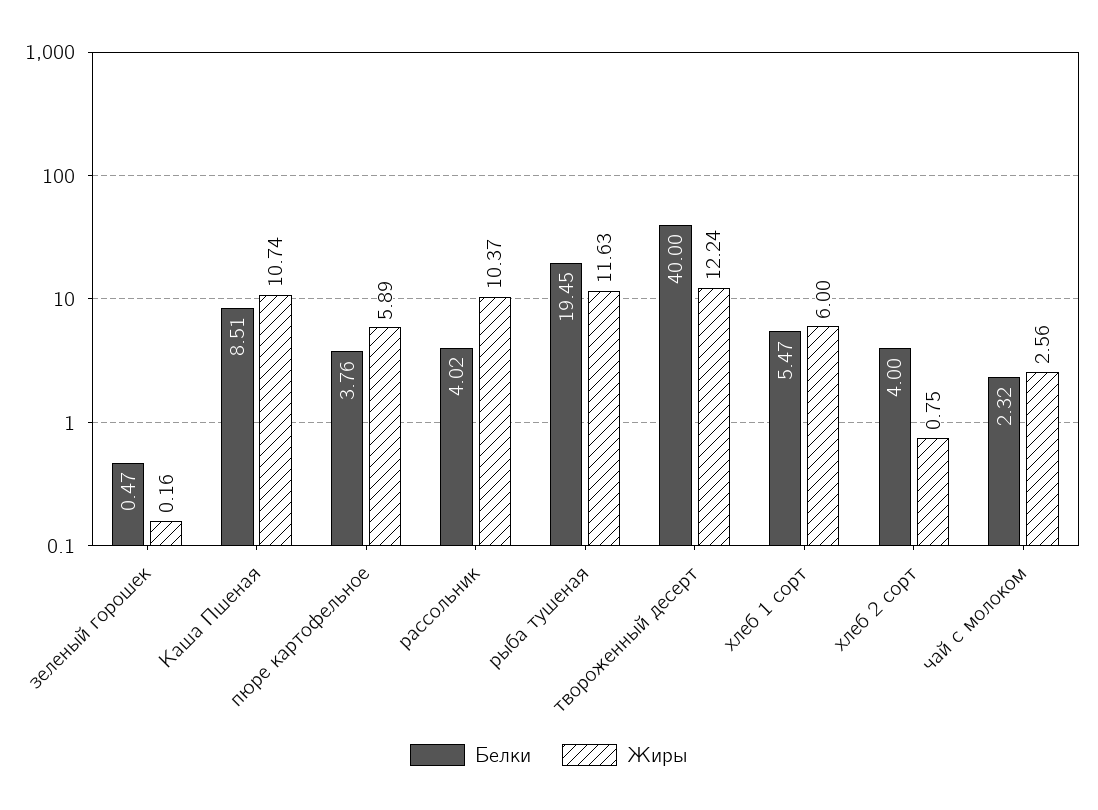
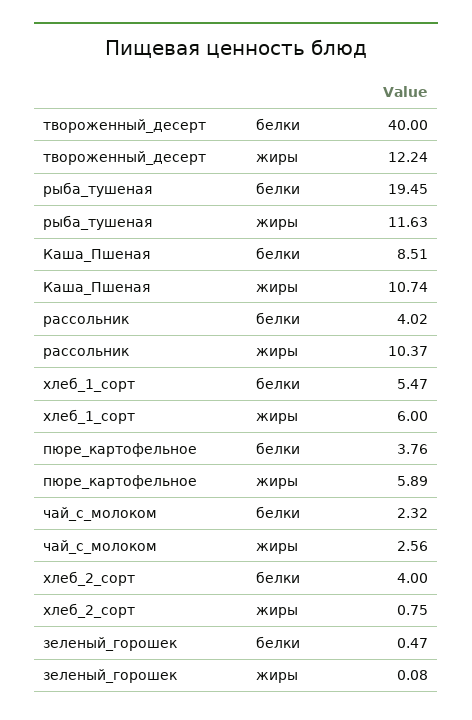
Жиры, зеленый горошек: 0.16 -> 0.08

